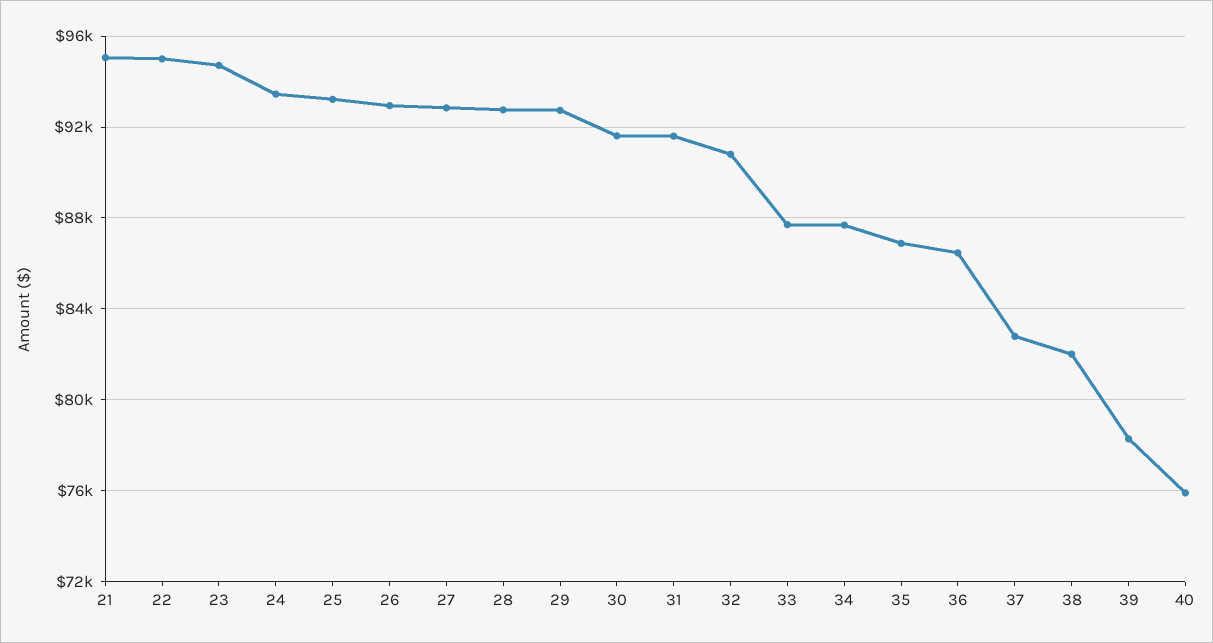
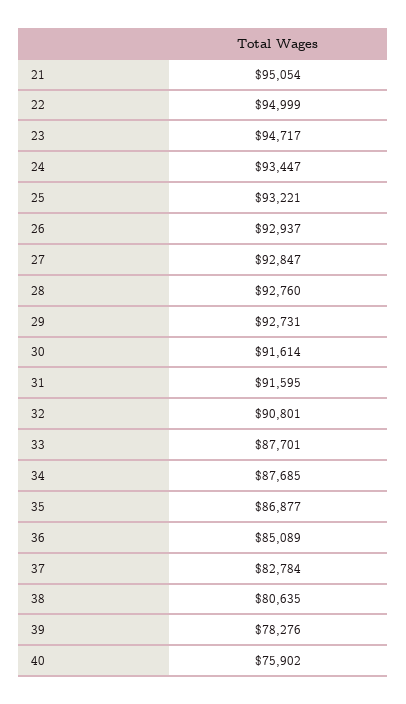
36: 86500 -> 85089
38: 82000 -> 80635

